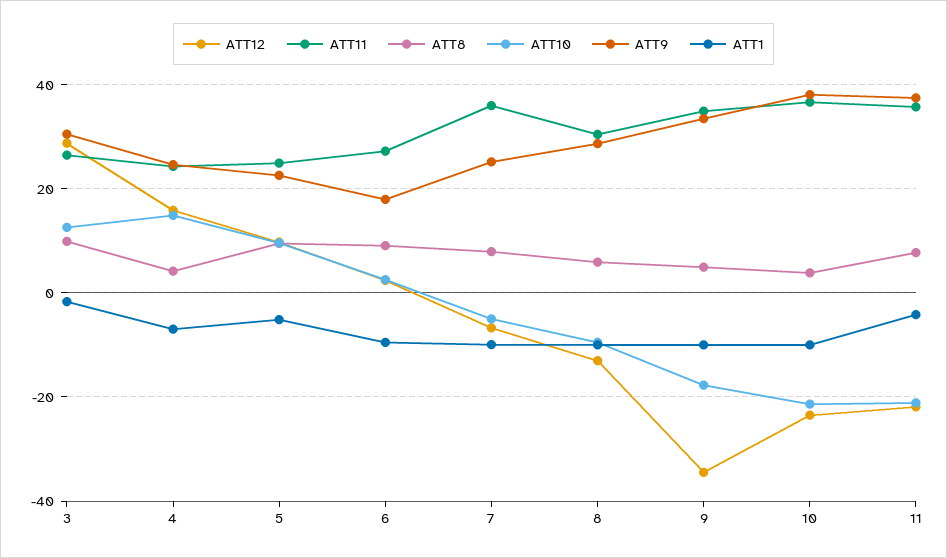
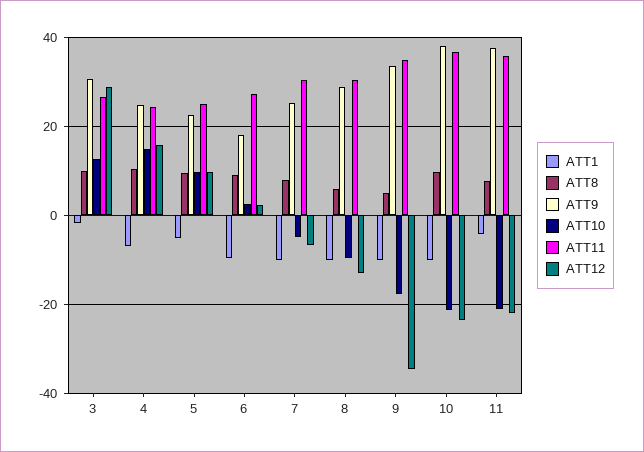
ATT8, 4: 4 -> 10
ATT11, 7: 36 -> 30
ATT8, 10: 4 -> 10

